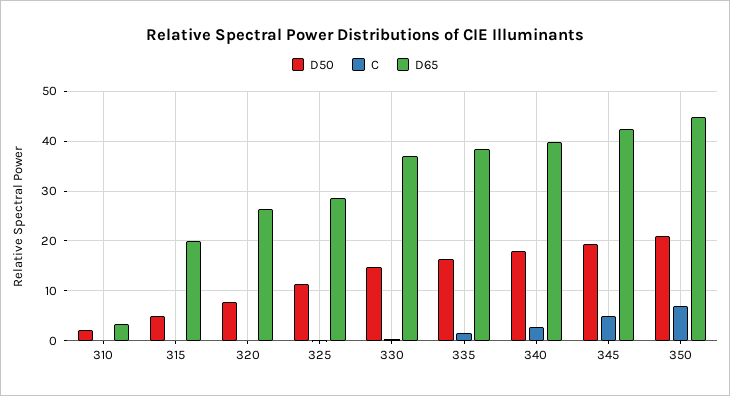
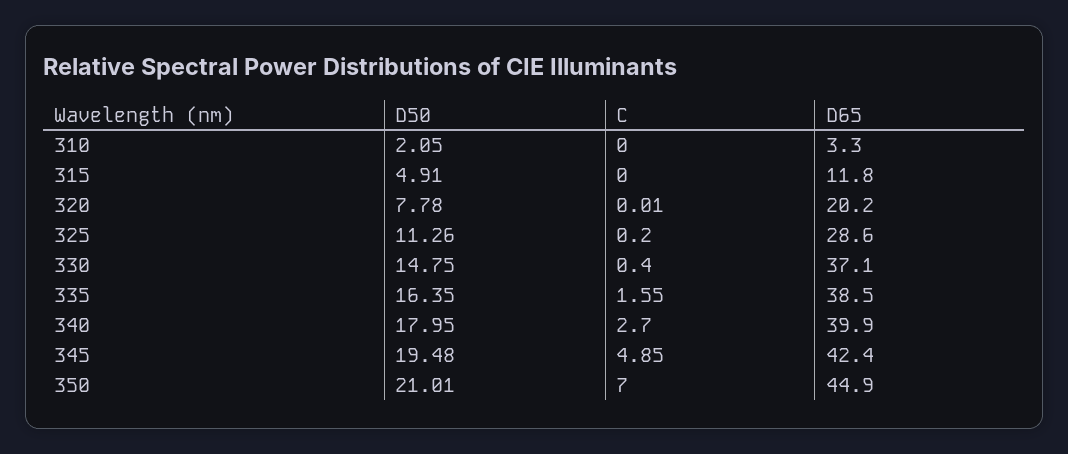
D65, 315: 20 -> 11.8
D65, 320: 26 -> 20.2

